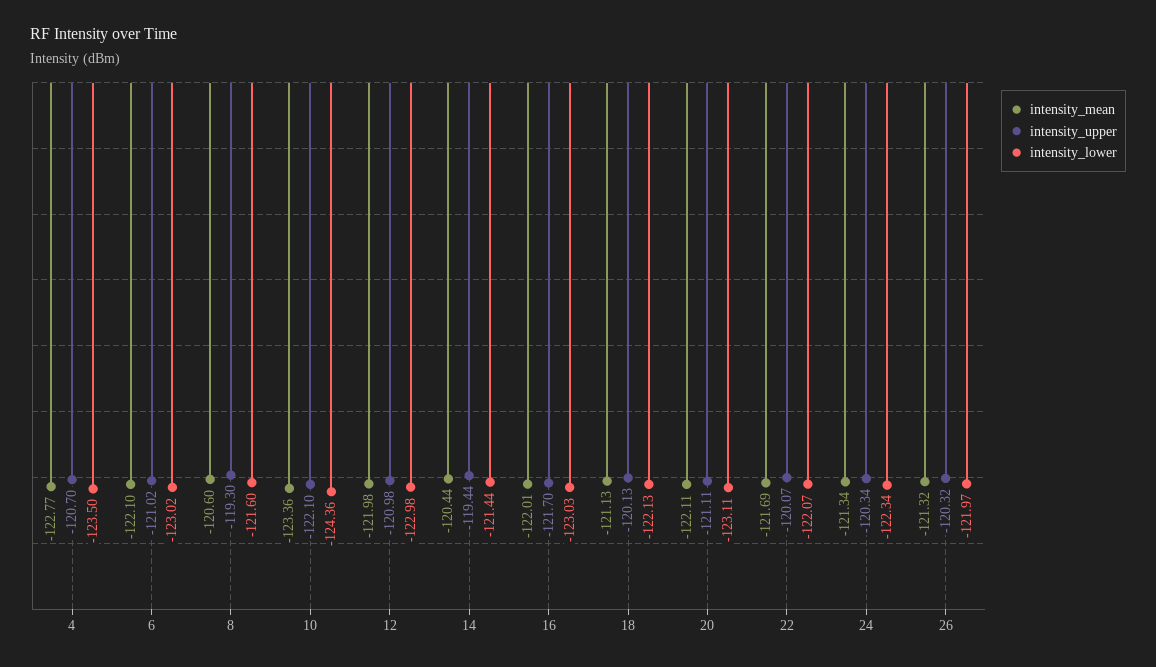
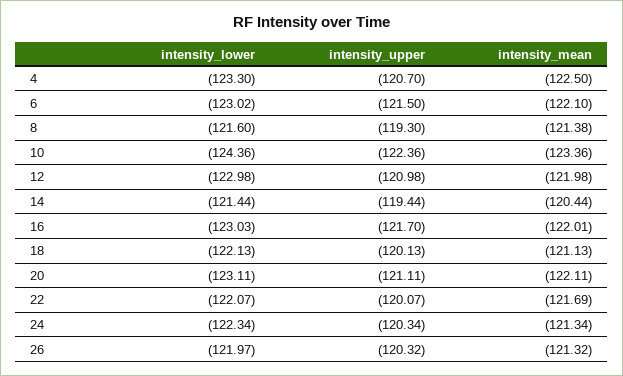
intensity_mean, 4: -122.77 -> -122.5
intensity_lower, 4: -123.5 -> -123.3
intensity_upper, 6: -121.02 -> -121.5
intensity_mean, 8: -120.6 -> -121.38
intensity_upper, 10: -122.1 -> -122.36

